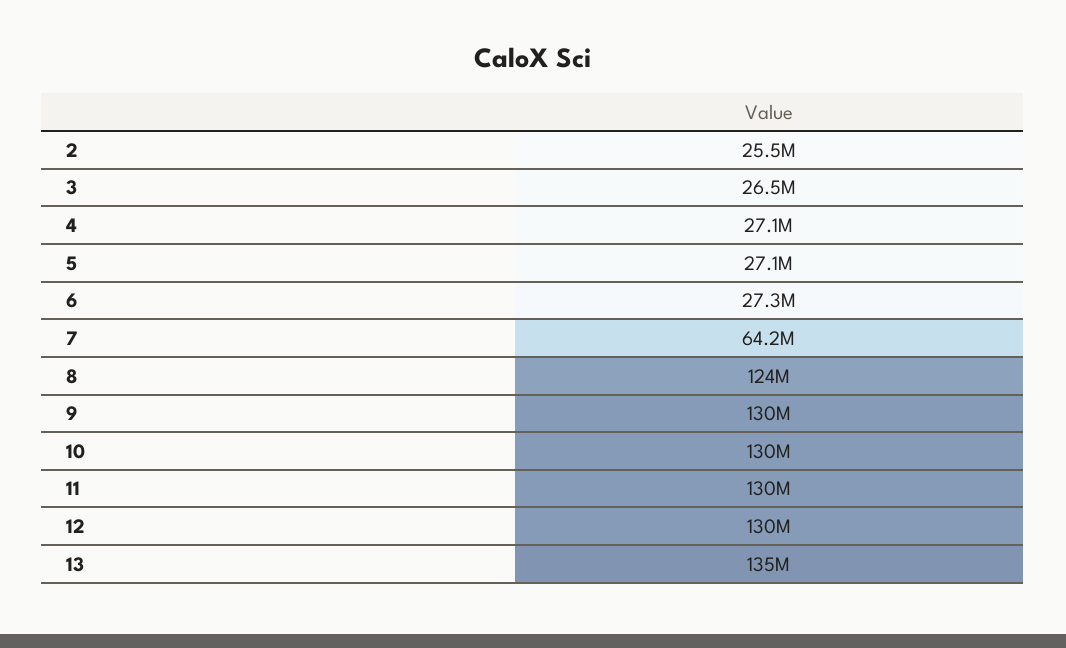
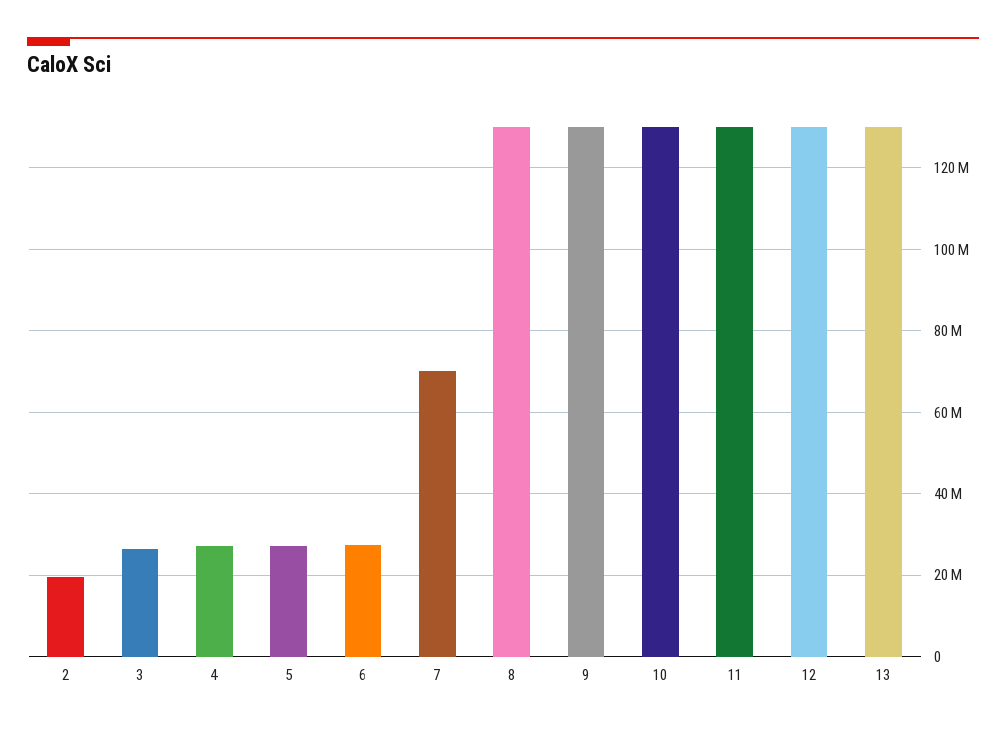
2: 25500000 -> 20000000
7: 64200000 -> 70000000
8: 124000000 -> 130000000
13: 135000000 -> 130000000

